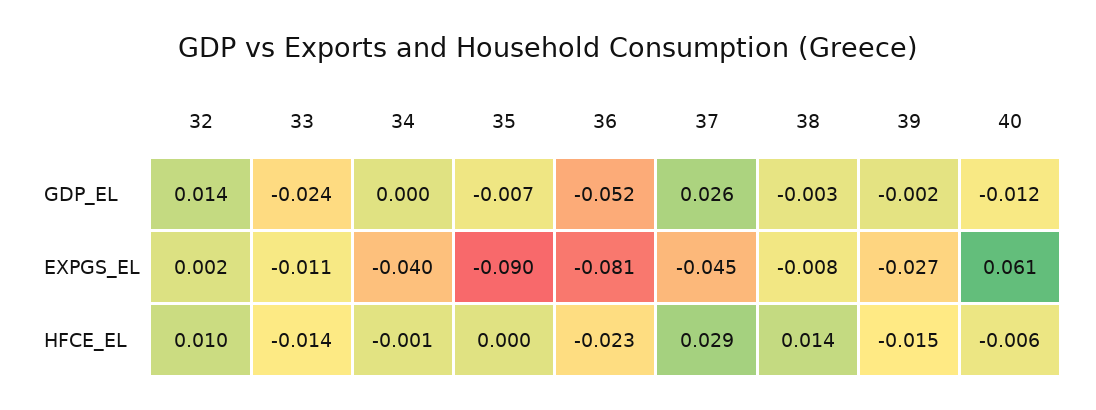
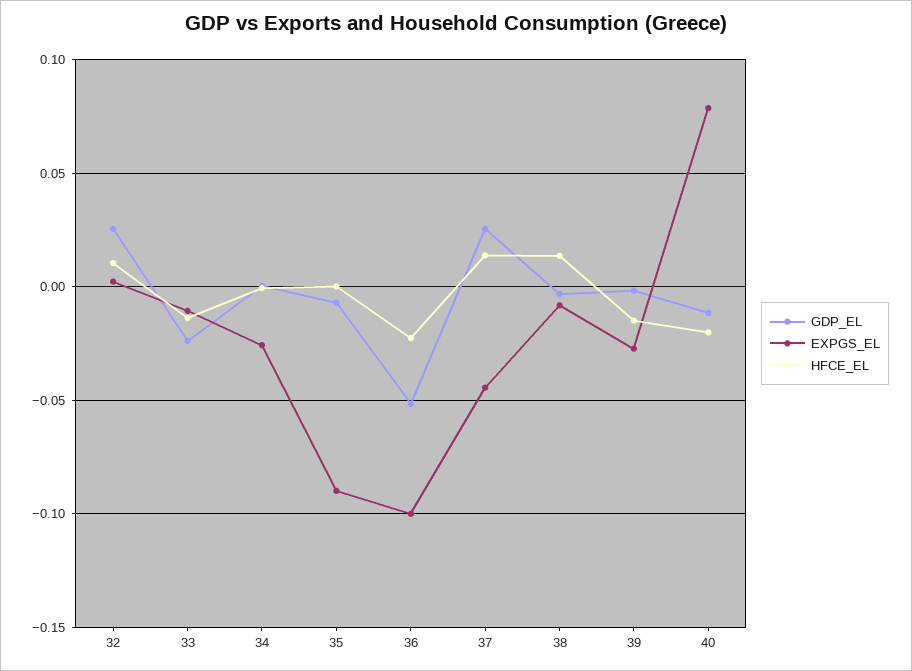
GDP_EL, 32: 0.014 -> 0.025
EXPGS_EL, 34: -0.04 -> -0.025
EXPGS_EL, 36: -0.081 -> -0.1
EXPGS_EL, 40: 0.061 -> 0.08
HFCE_EL, 37: 0.029 -> 0.015
HFCE_EL, 40: -0.006 -> -0.02

